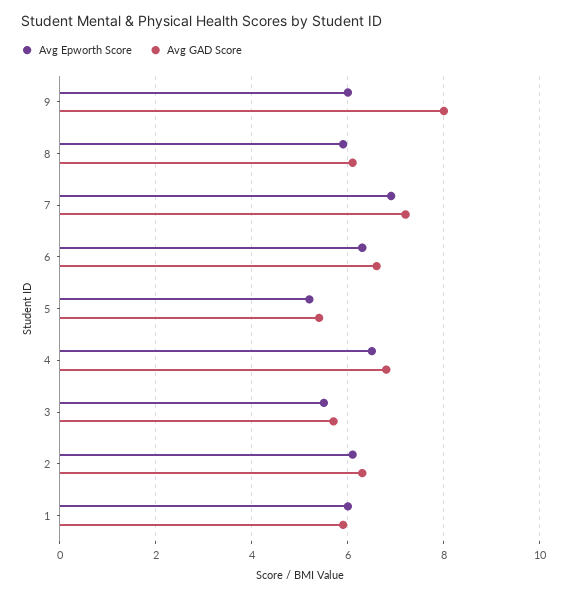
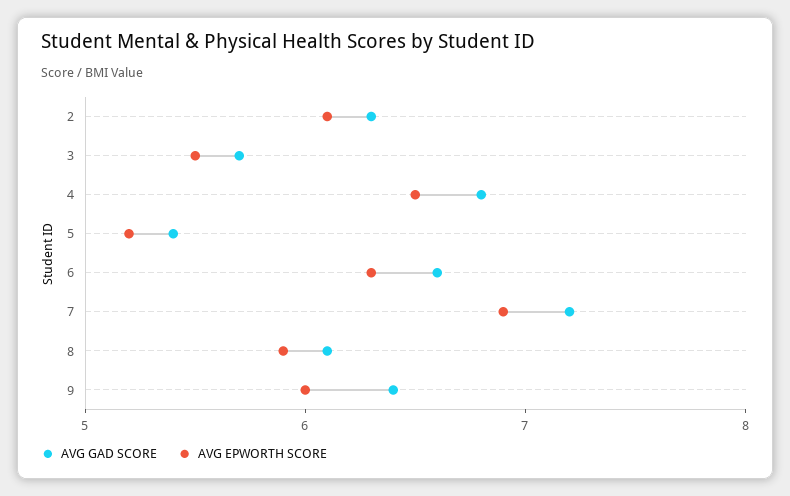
Avg GAD Score, 9: 8 -> 6.4
Avg Epworth Score, 1: 6 -> none
Avg GAD Score, 1: 6 -> none

